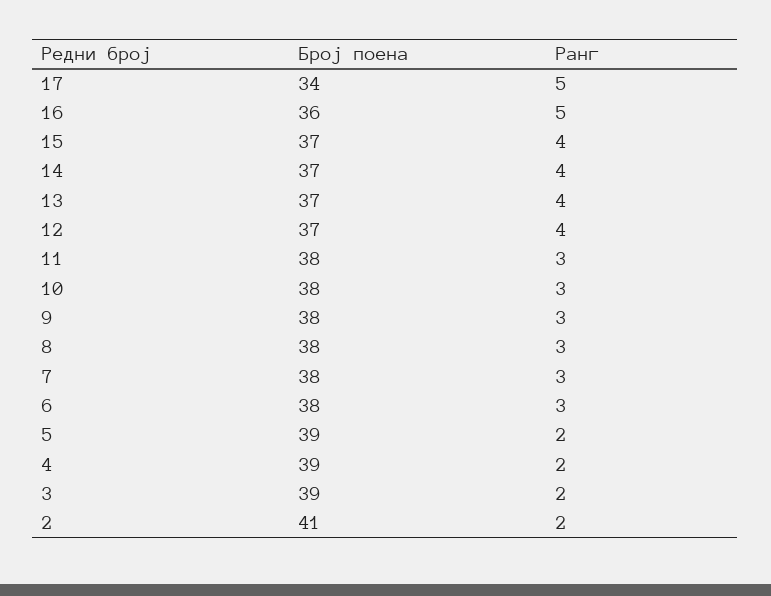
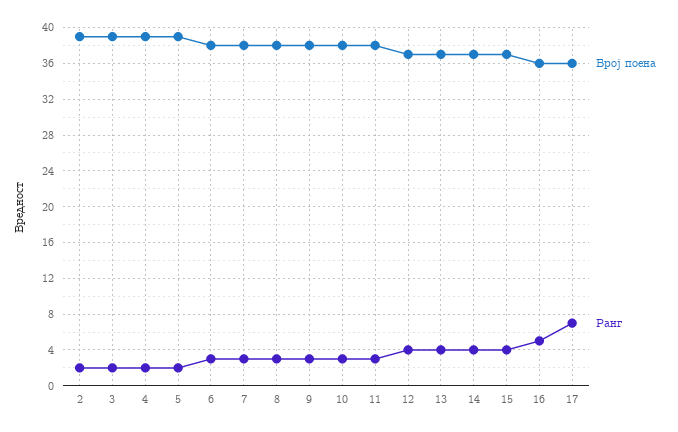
Број поена, 17: 34 -> 36
Ранг, 17: 5 -> 7
Број поена, 2: 41 -> 39

